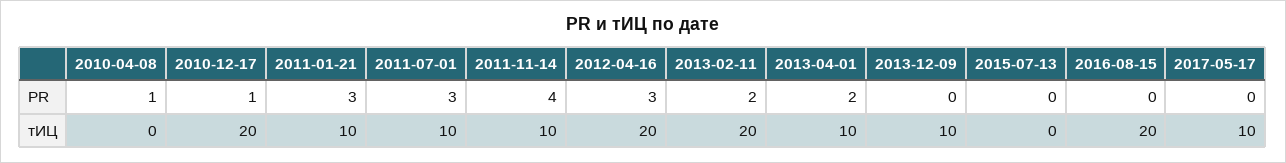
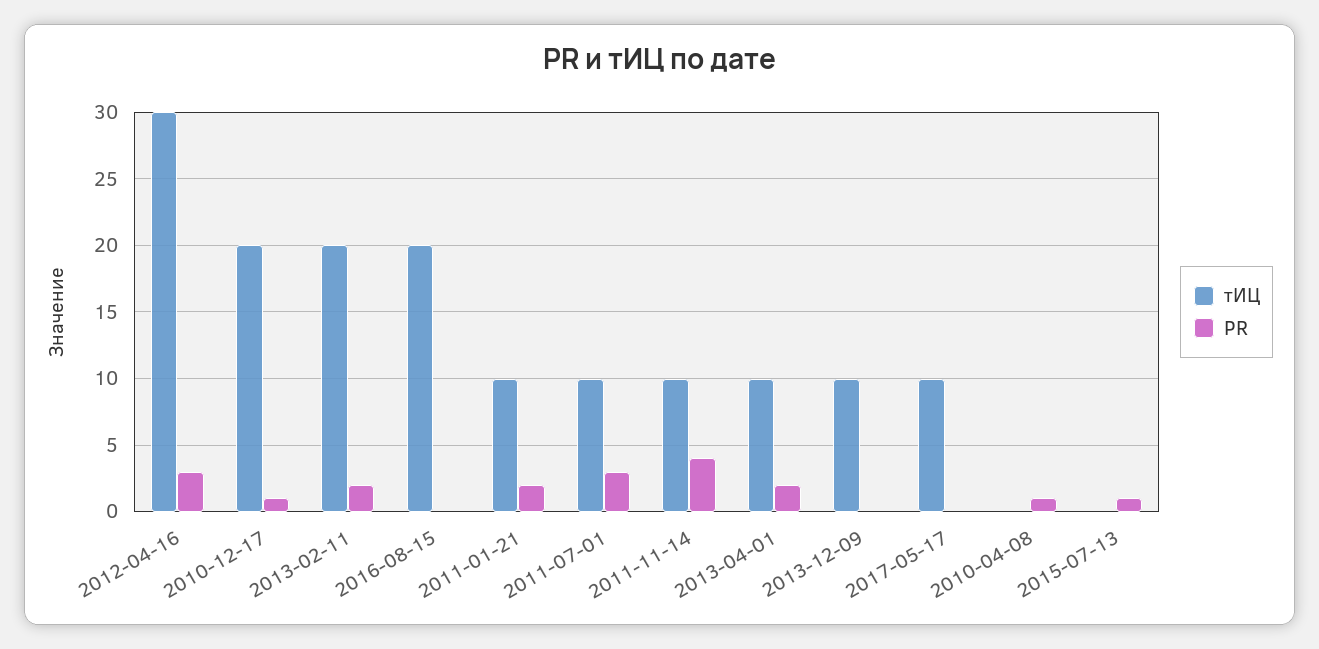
PR, 2011-01-21: 3 -> 2
PR, 2015-07-13: 0 -> 1
тИЦ, 2012-04-16: 20 -> 30

